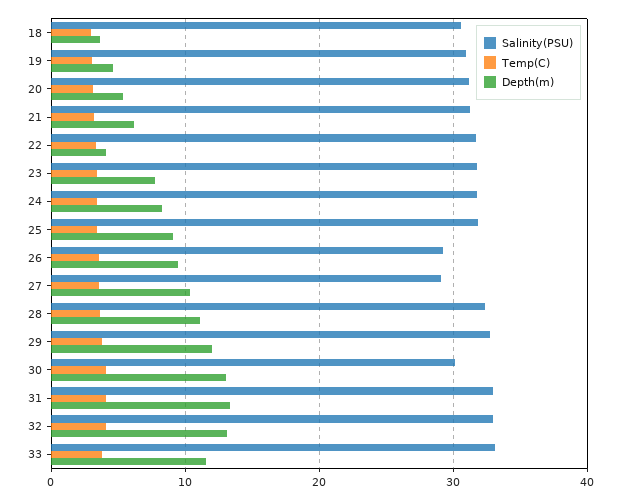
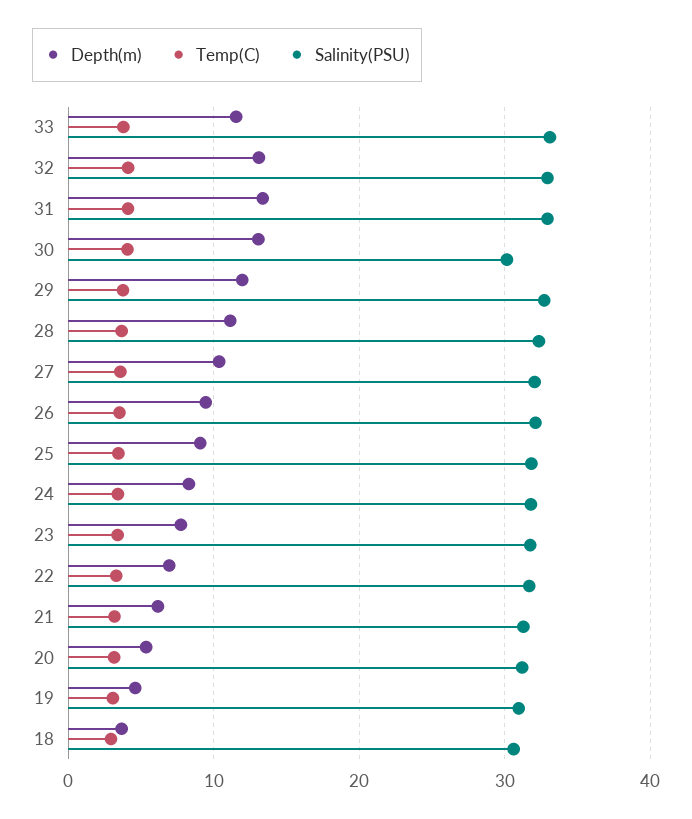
Depth(m), 22: 4 -> 7
Salinity(PSU), 26: 29 -> 32
Salinity(PSU), 27: 29 -> 32

